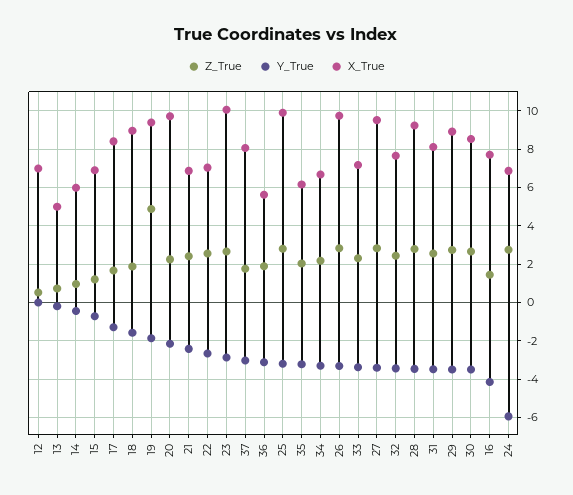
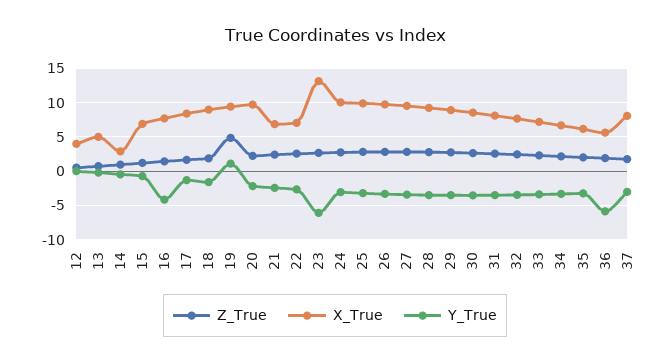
X_True, 12: 7 -> 4
X_True, 14: 6 -> 3
Y_True, 19: -2 -> 1
Y_True, 23: -3 -> -6
X_True, 23: 10 -> 13
Y_True, 36: -3 -> -6
Y_True, 24: -6 -> -3
X_True, 24: 7 -> 10

